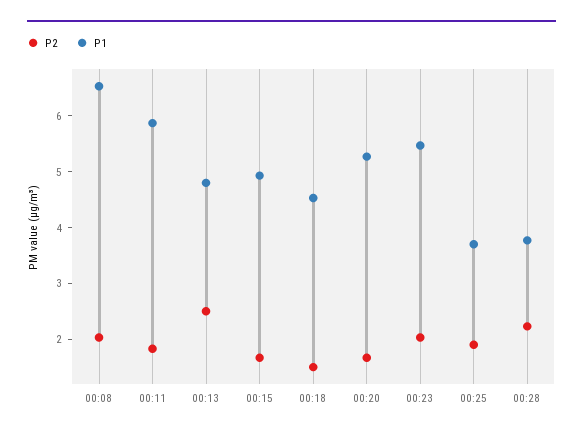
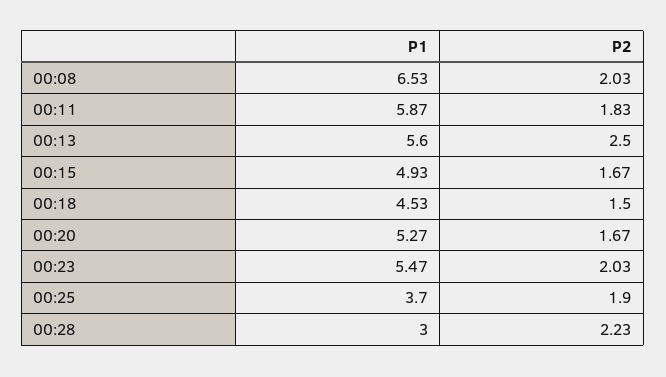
P1, 00:13: 4.8 -> 5.6
P1, 00:28: 3.8 -> 3

